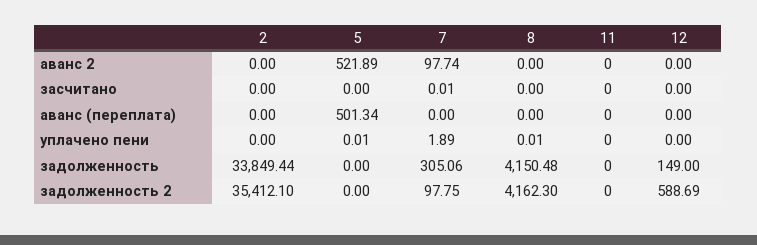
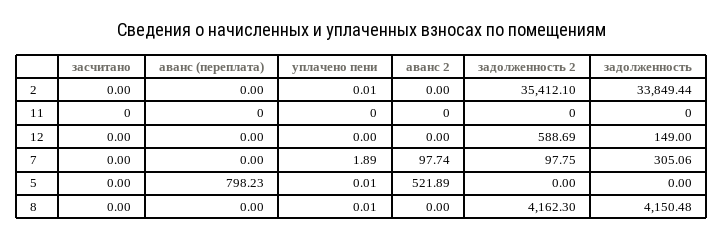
7, засчитано: 0.01 -> 0
5, аванс (переплата): 501.34 -> 798.23
2, уплачено пени: 0 -> 0.01

